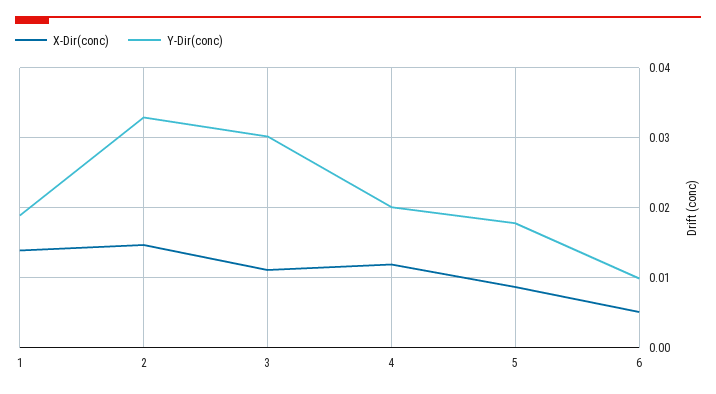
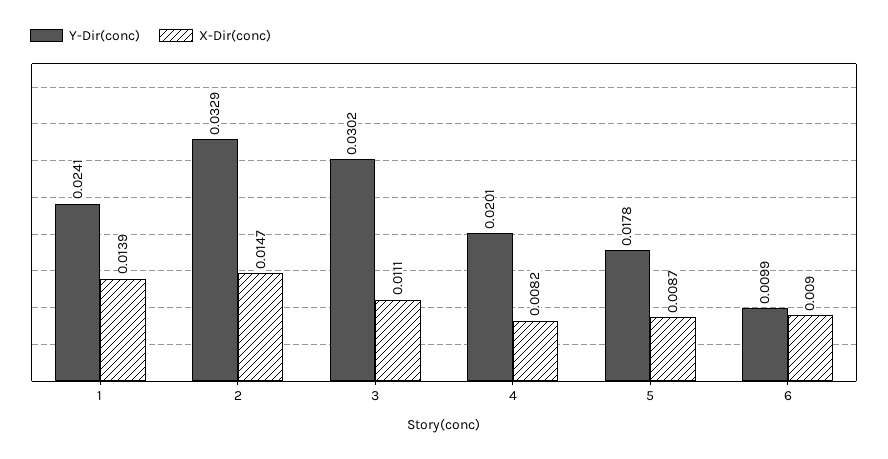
Y-Dir(conc), 1: 0.019 -> 0.0241
X-Dir(conc), 4: 0.012 -> 0.0082
X-Dir(conc), 6: 0.005 -> 0.009

